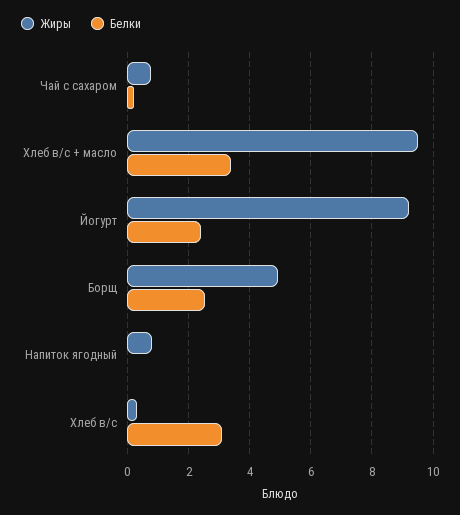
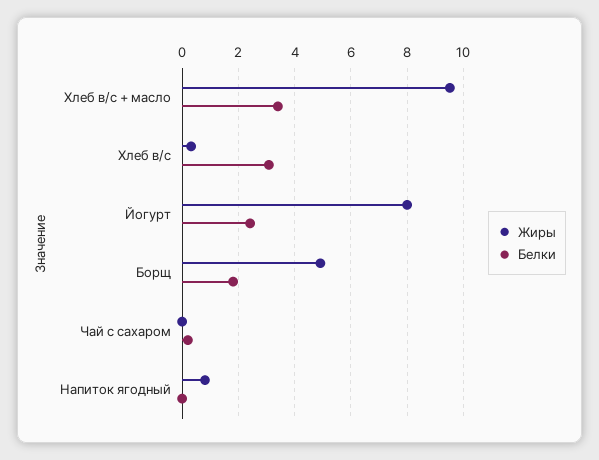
Жиры, Чай с сахаром: 0.8 -> 0
Жиры, Йогурт: 9.2 -> 8
Белки, Борщ: 2.6 -> 1.75

